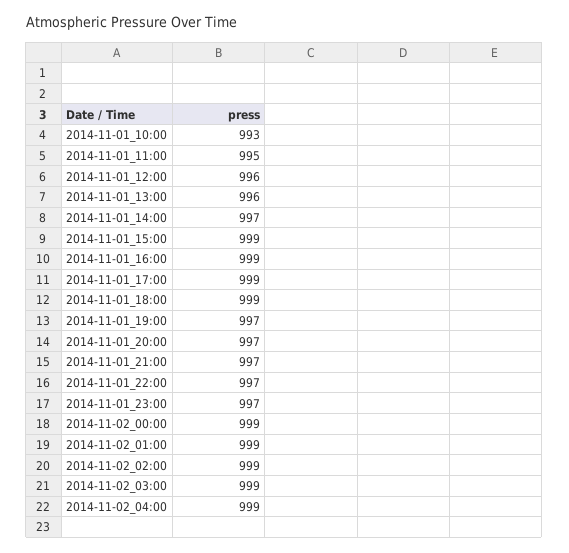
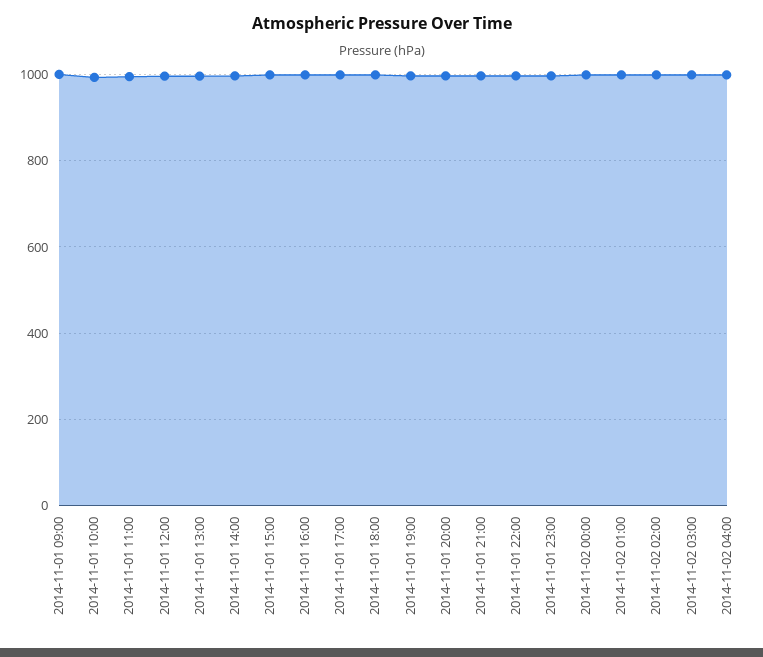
2014-11-01 09:00: none -> 1000

